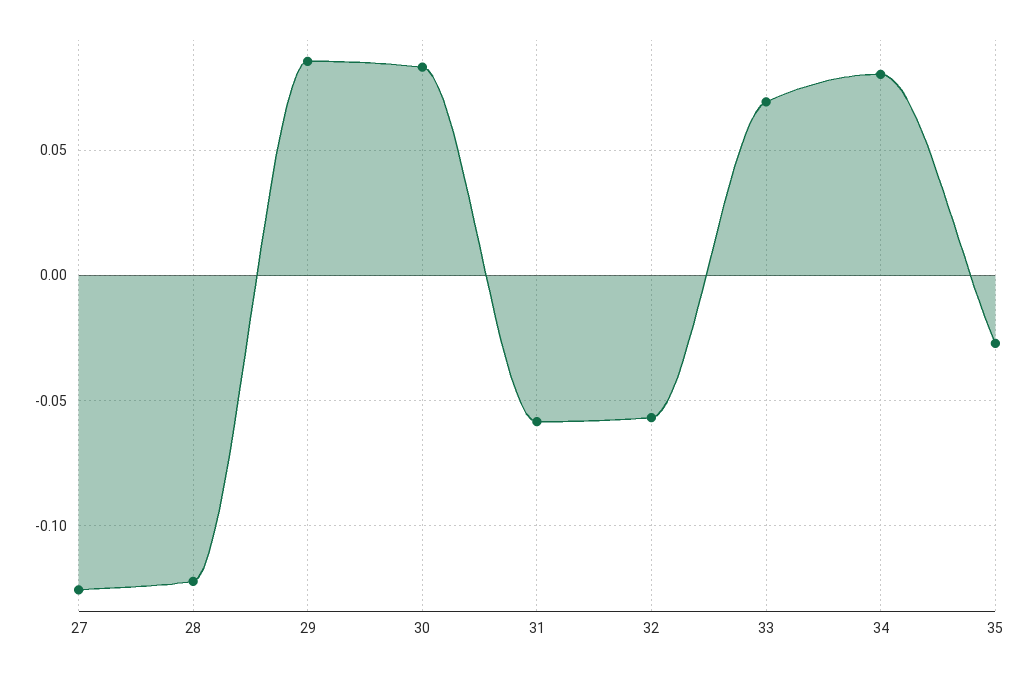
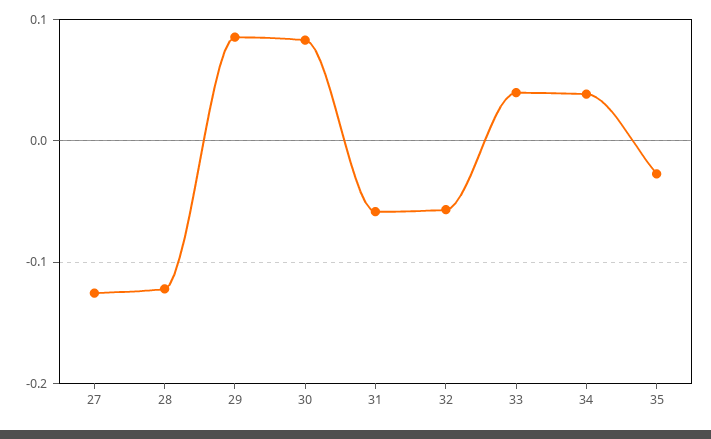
33: 0.07 -> 0.04
34: 0.08 -> 0.04

